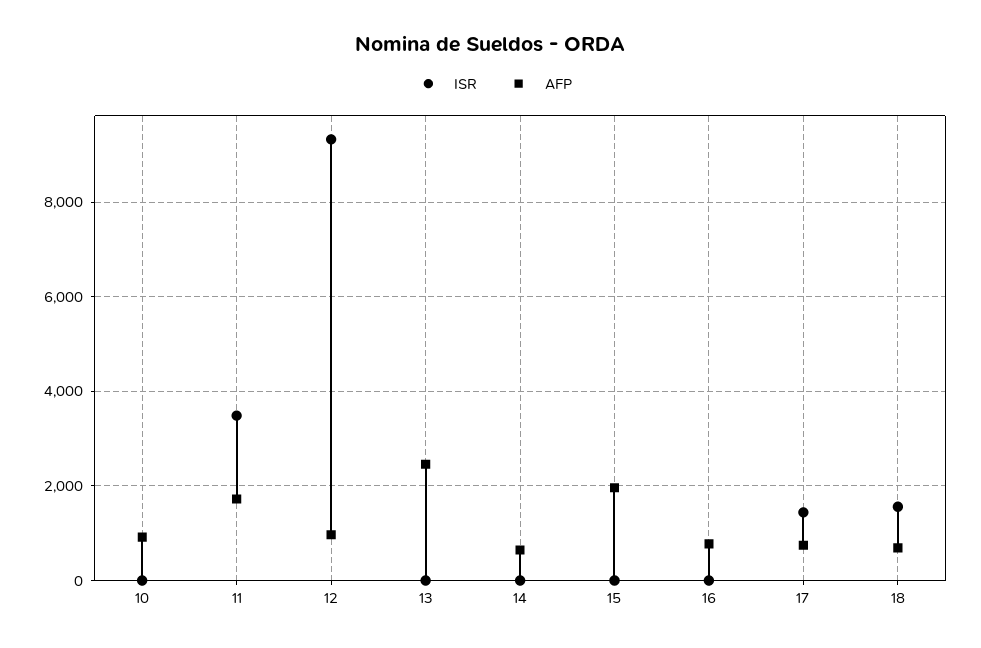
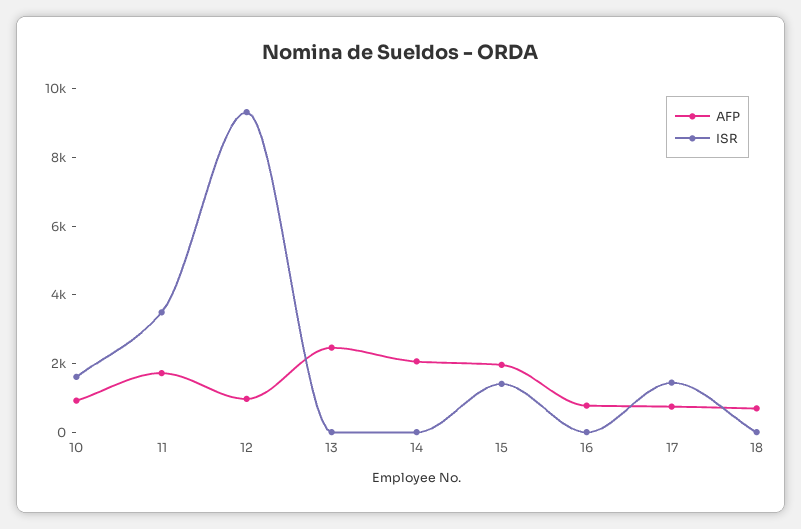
ISR, 10: 0 -> 1500
AFP, 14: 600 -> 2000
ISR, 15: 0 -> 1500
ISR, 18: 1600 -> 0

